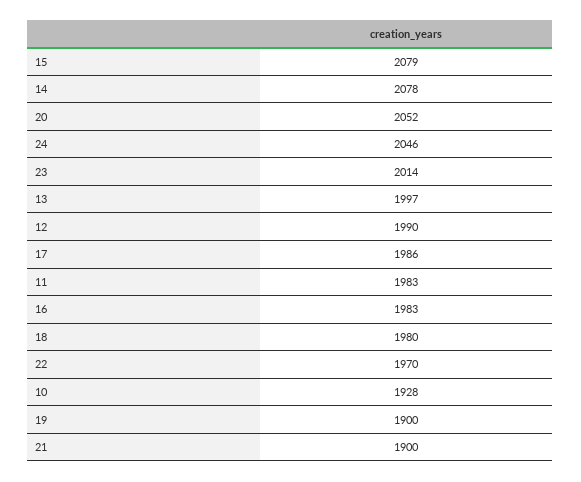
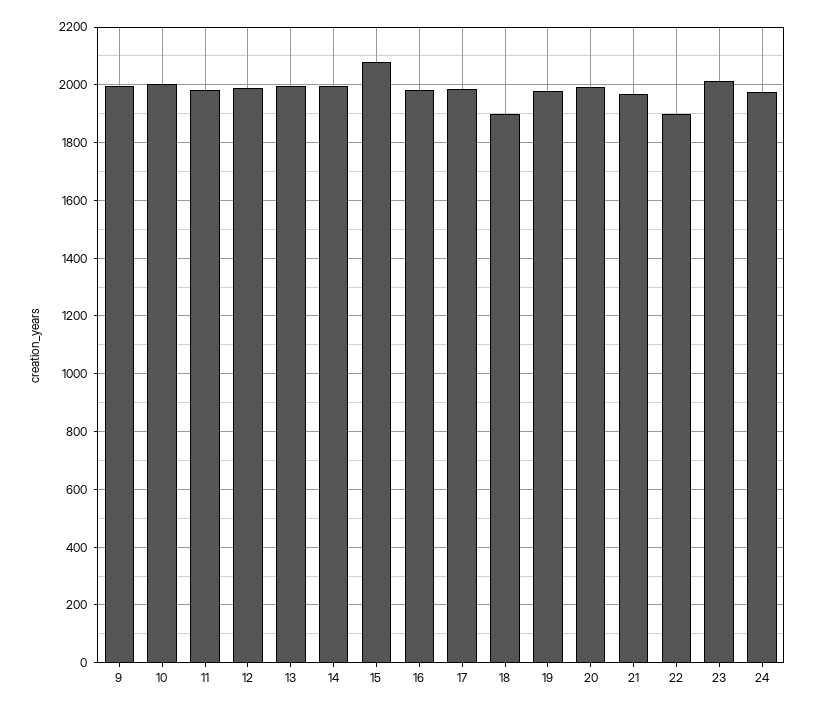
14: 2078 -> 2000
20: 2052 -> 2000
24: 2046 -> 1975
18: 1980 -> 1900
22: 1970 -> 1900
10: 1928 -> 2000
19: 1900 -> 1975
21: 1900 -> 1975
9: none -> 2000

